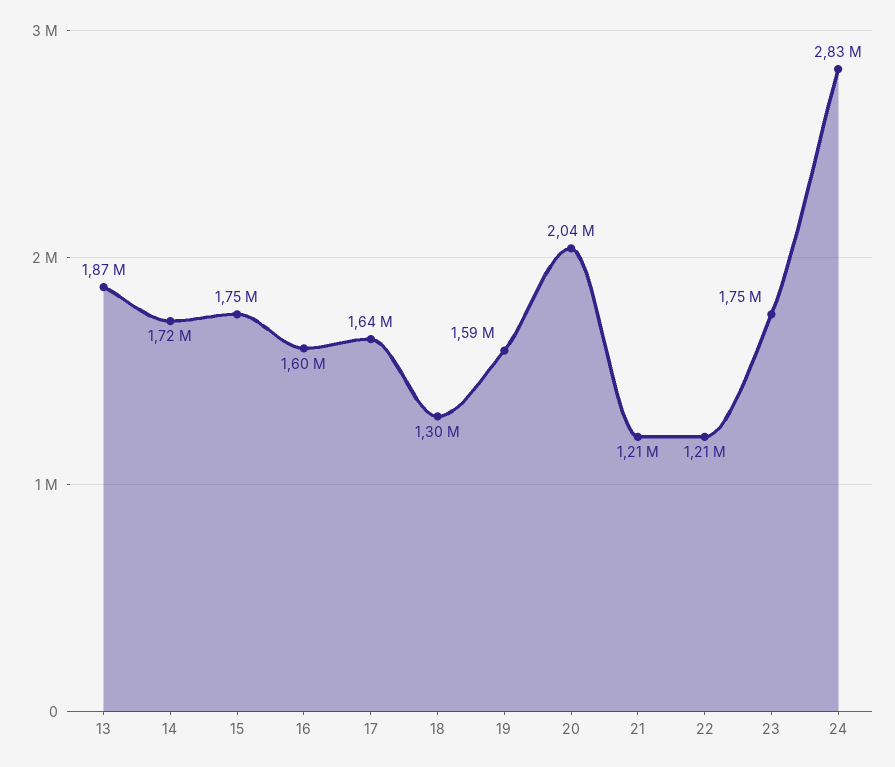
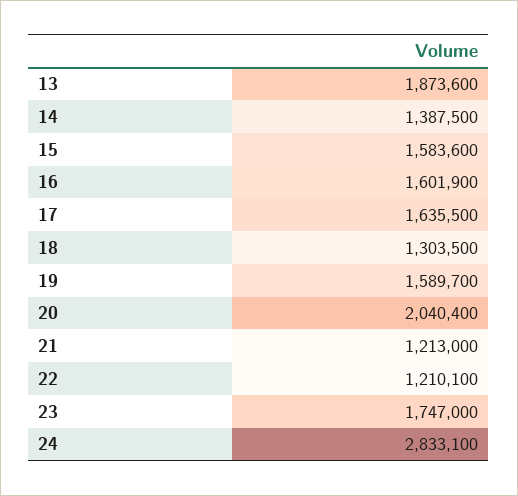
14: 1720000 -> 1387500
15: 1750000 -> 1583600

